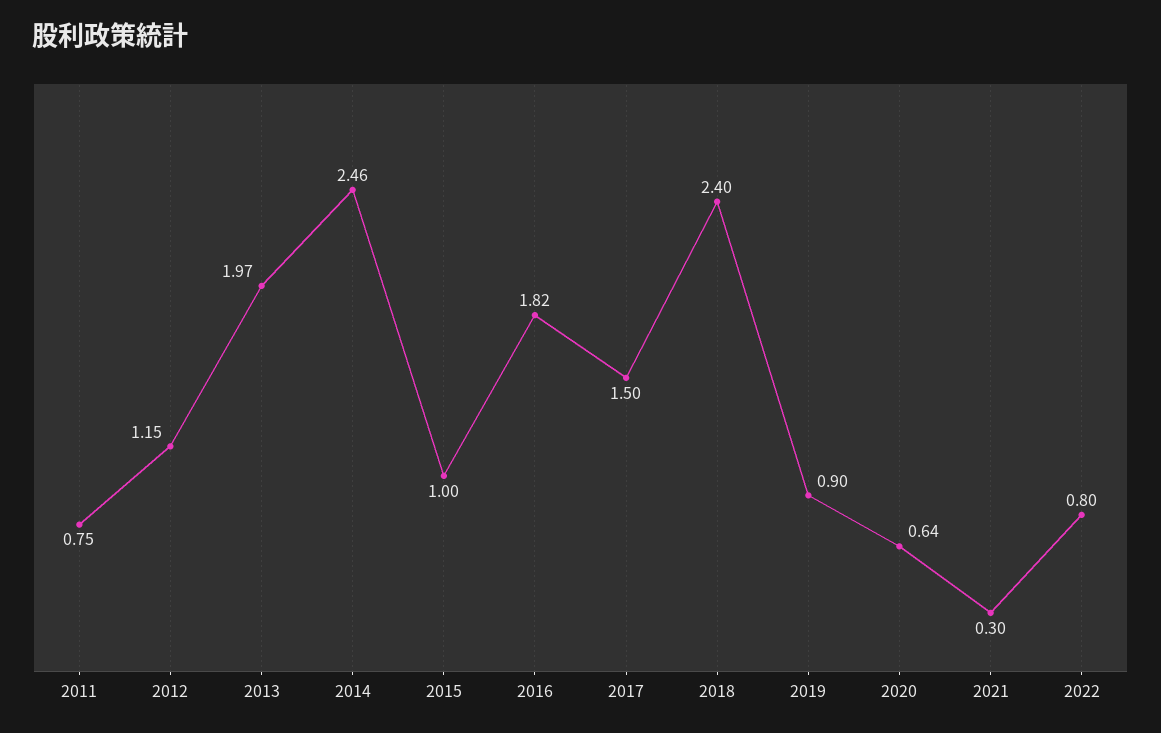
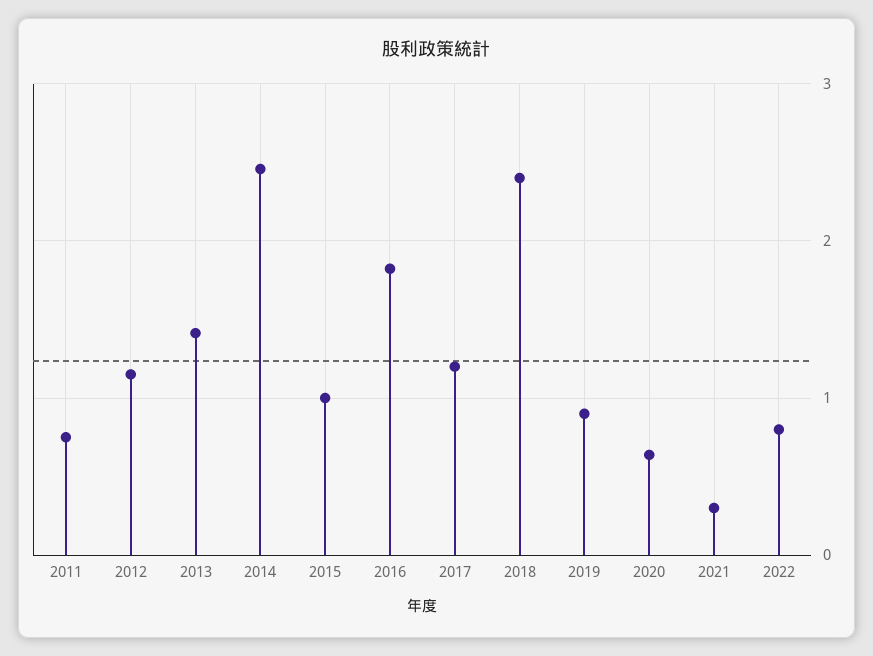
2013: 1.97 -> 1.4
2017: 1.5 -> 1.2

